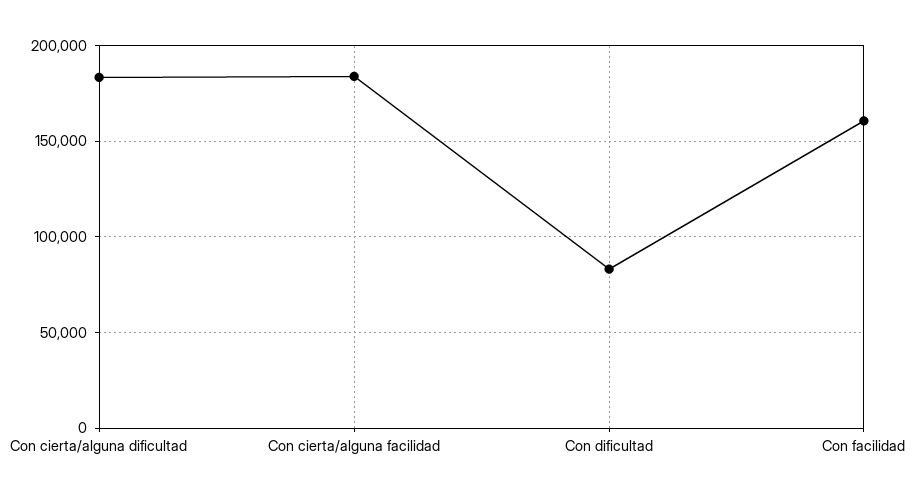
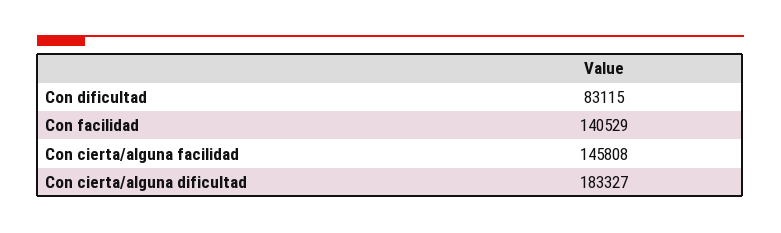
Con cierta/alguna facilidad: 185000 -> 145808
Con facilidad: 160000 -> 140529

